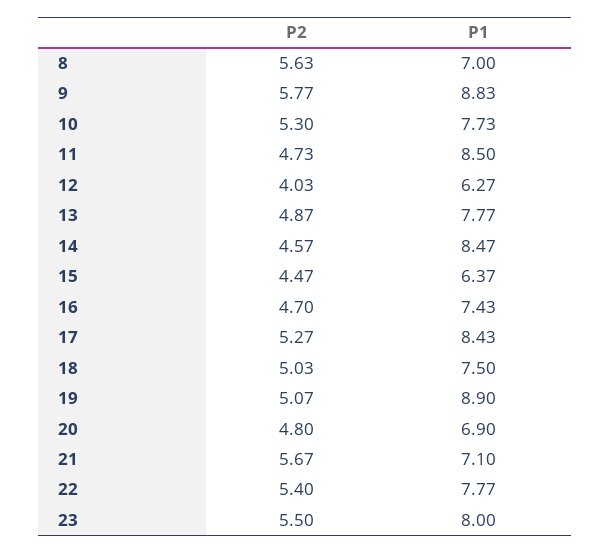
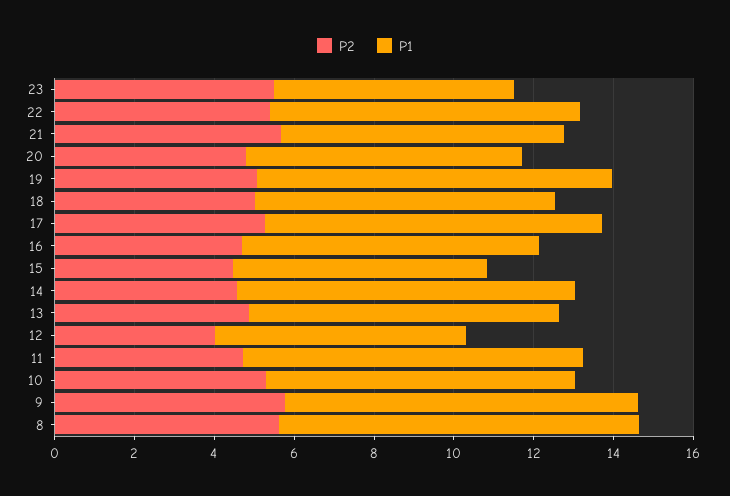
P1, 8: 7 -> 9
P1, 23: 8 -> 6

